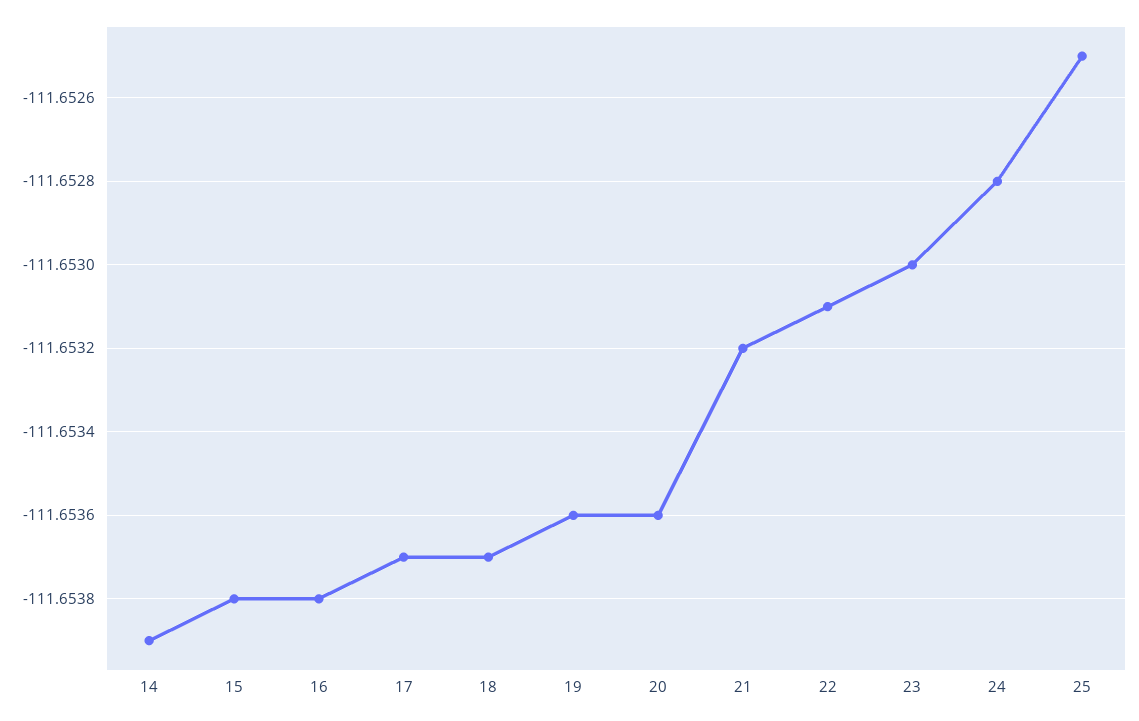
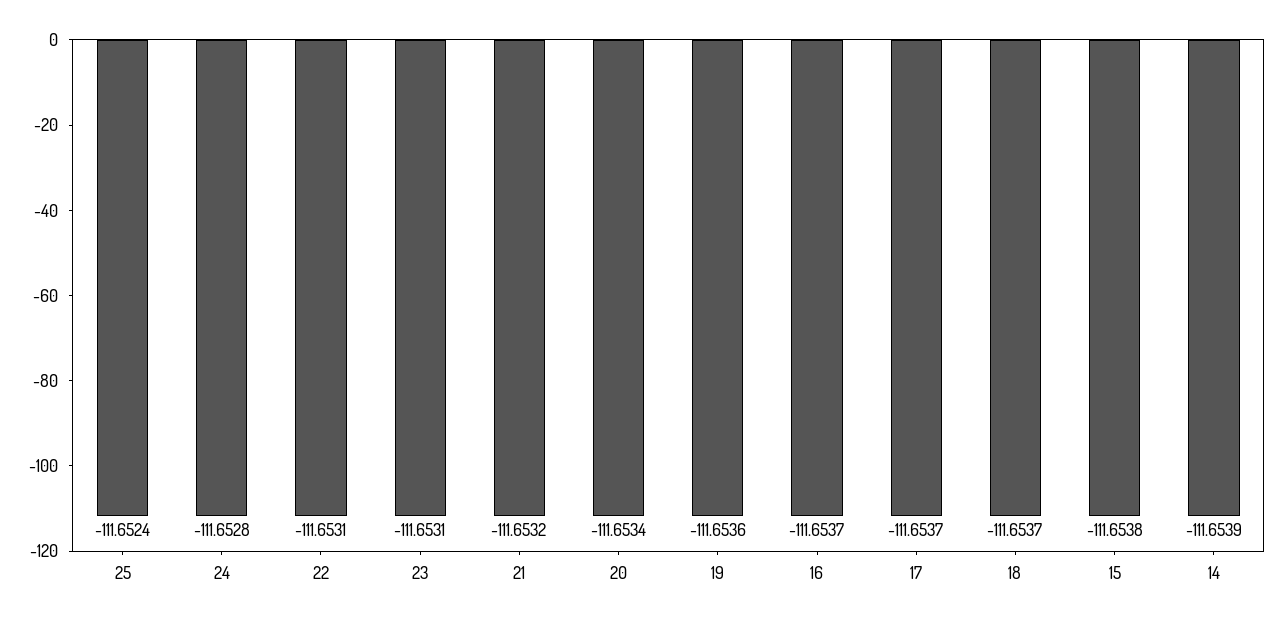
16: -111.6538 -> -111.6537
20: -111.6536 -> -111.6534
23: -111.653 -> -111.6531
25: -111.6525 -> -111.6524

